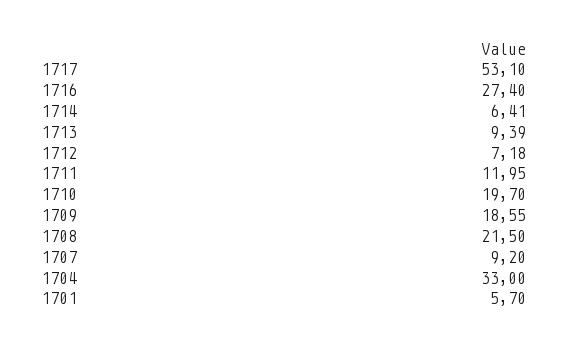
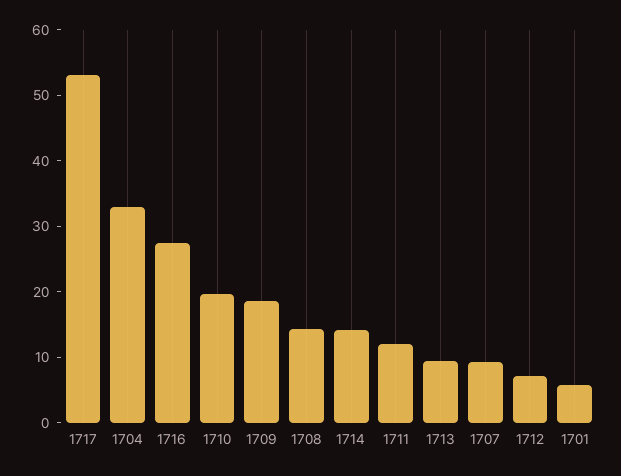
1714: 6.41 -> 14
1708: 21.5 -> 14

